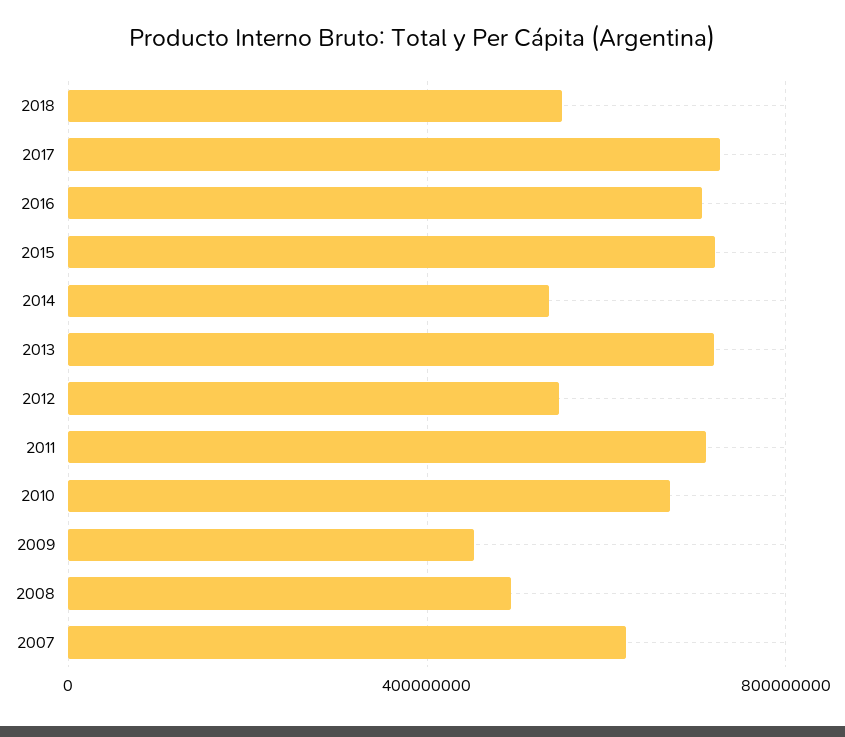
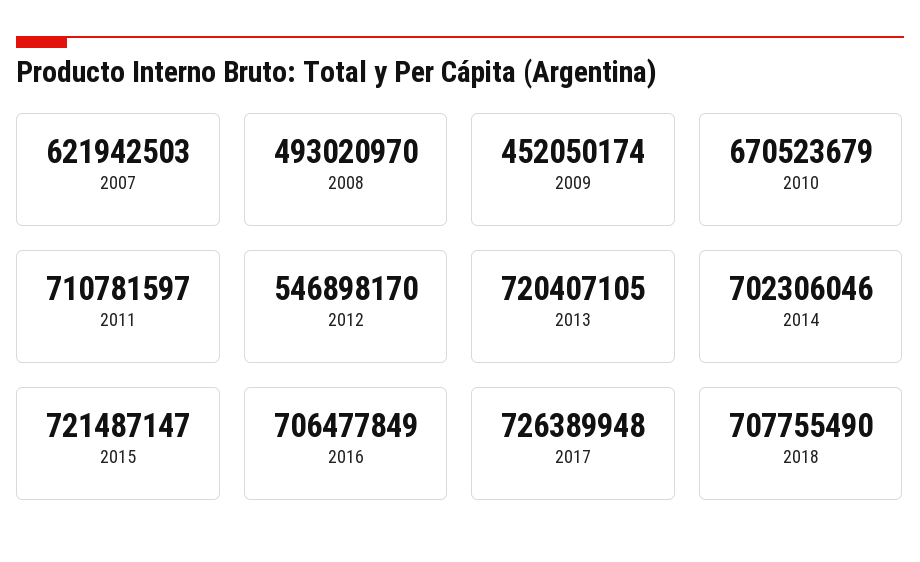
2018: 550000000 -> 707755490
2014: 550000000 -> 702306046

